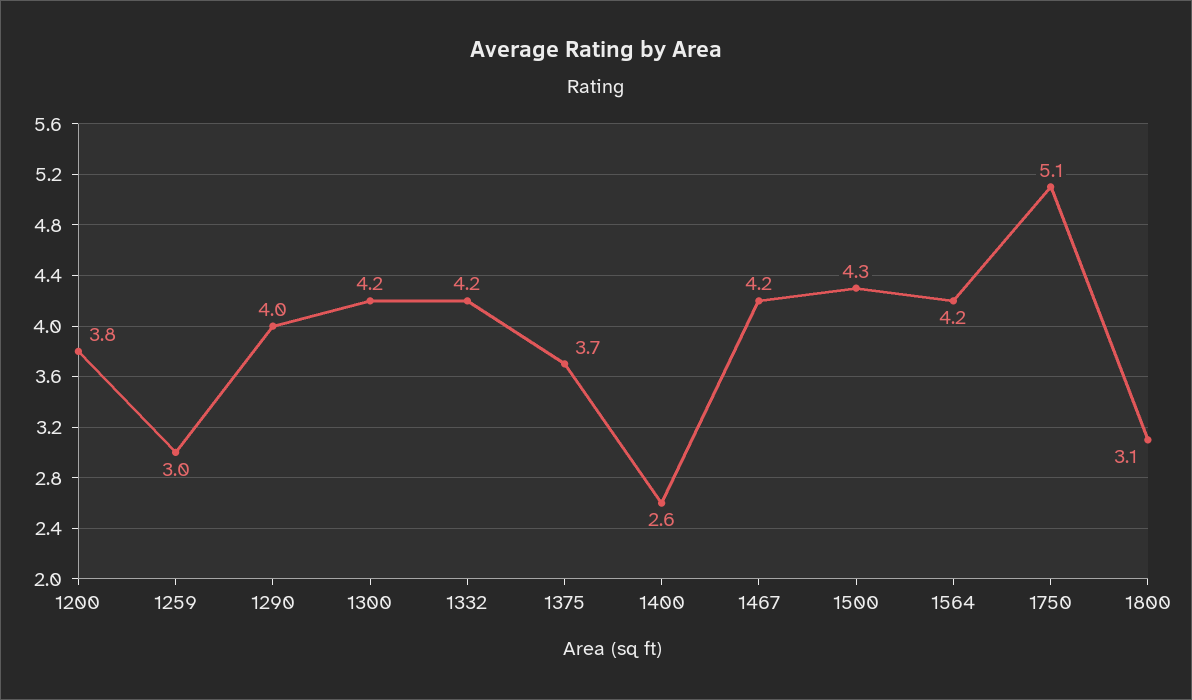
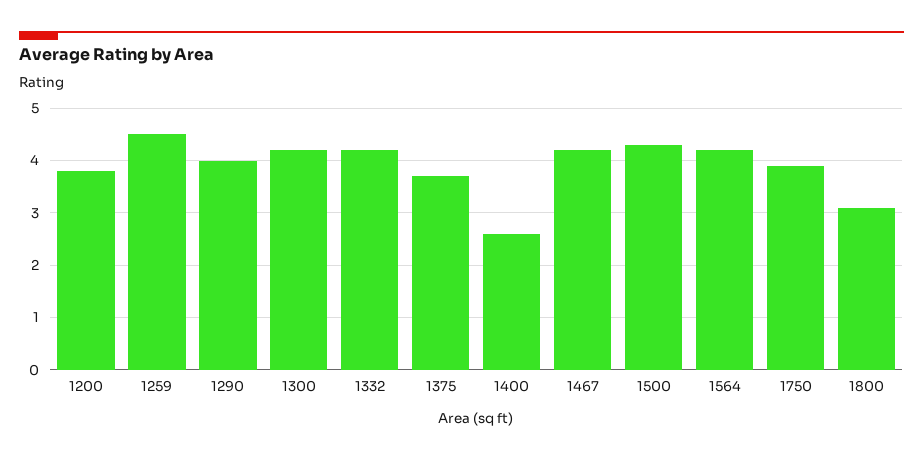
1259: 3 -> 4.5
1750: 5.1 -> 4

